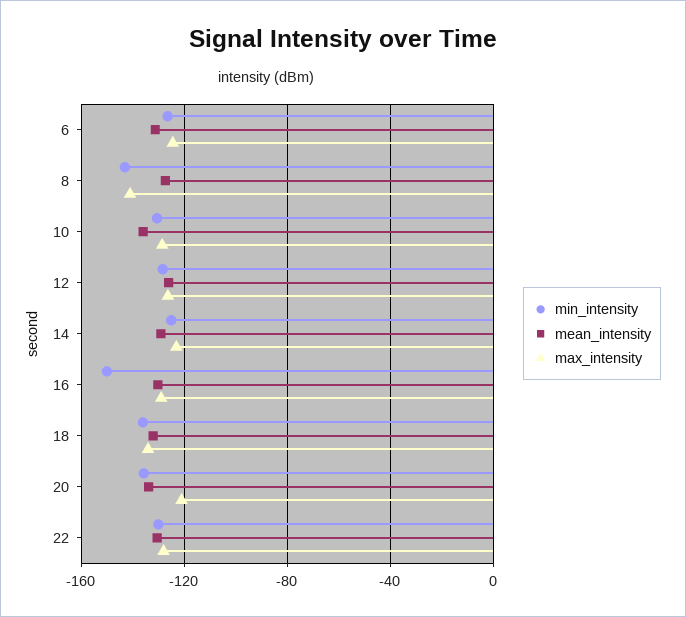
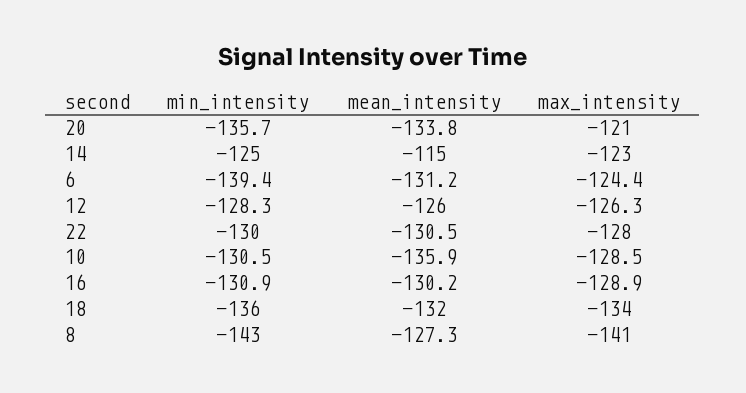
min_intensity, 6: -125 -> -139.4
mean_intensity, 14: -130 -> -115
min_intensity, 16: -150 -> -130.9

